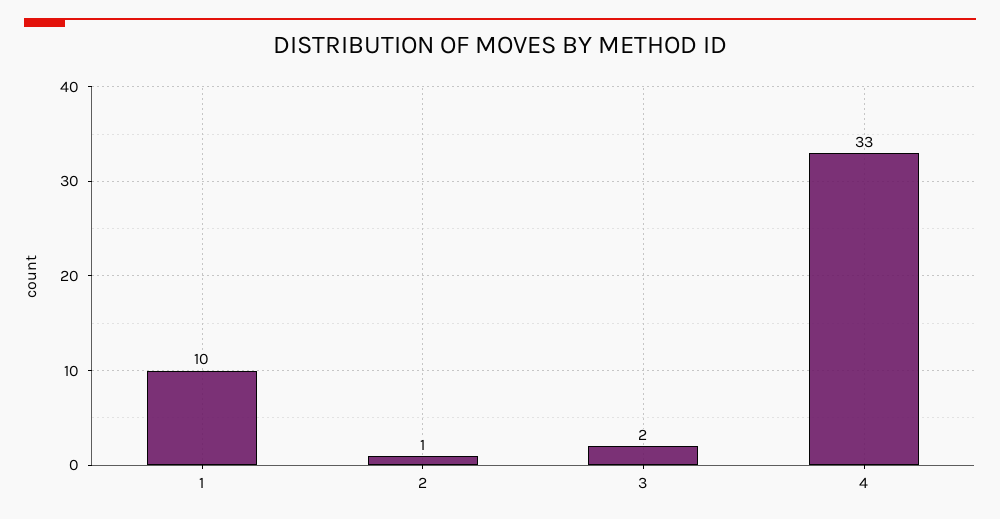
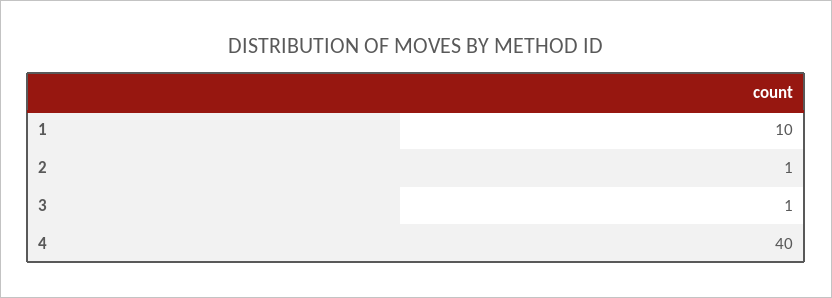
3: 2 -> 1
4: 33 -> 40

